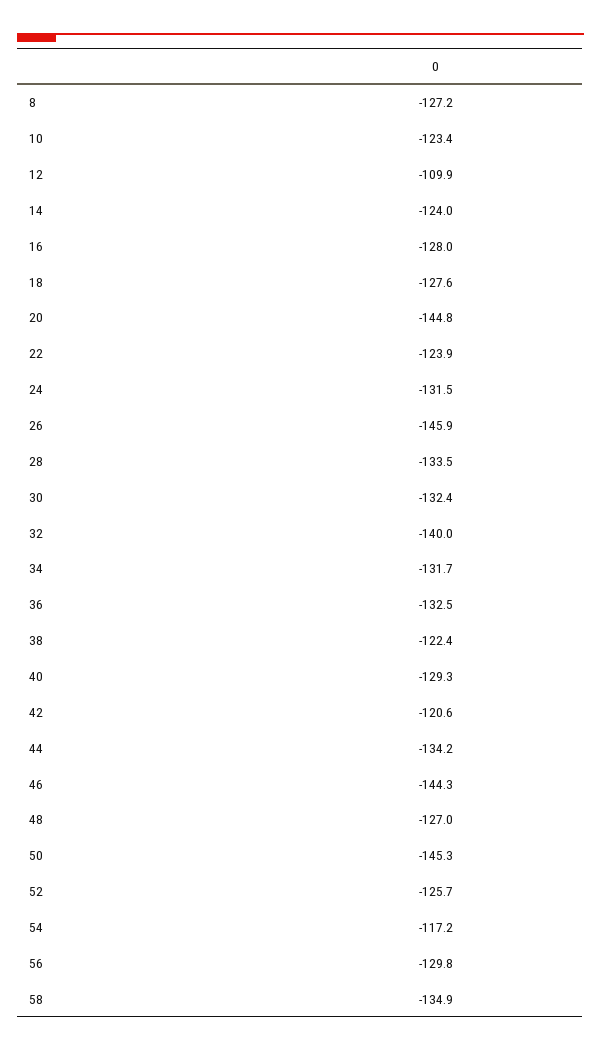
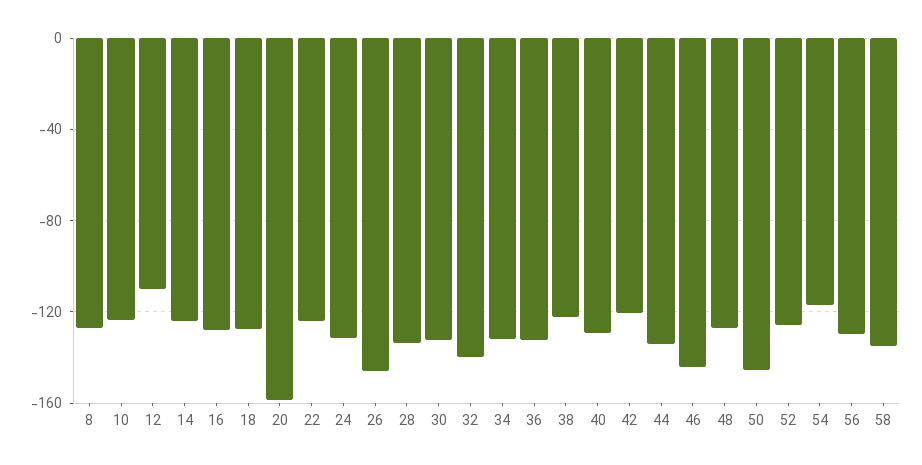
20: -144.8 -> -160

